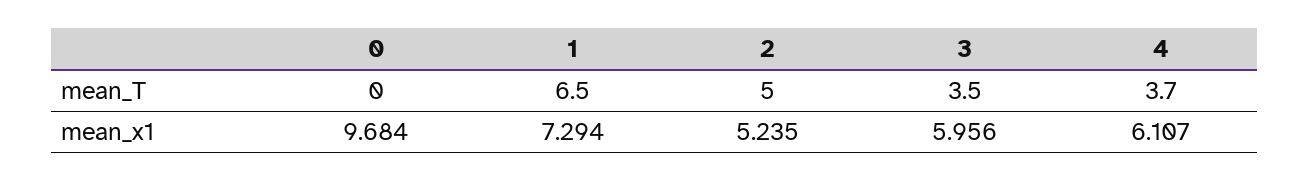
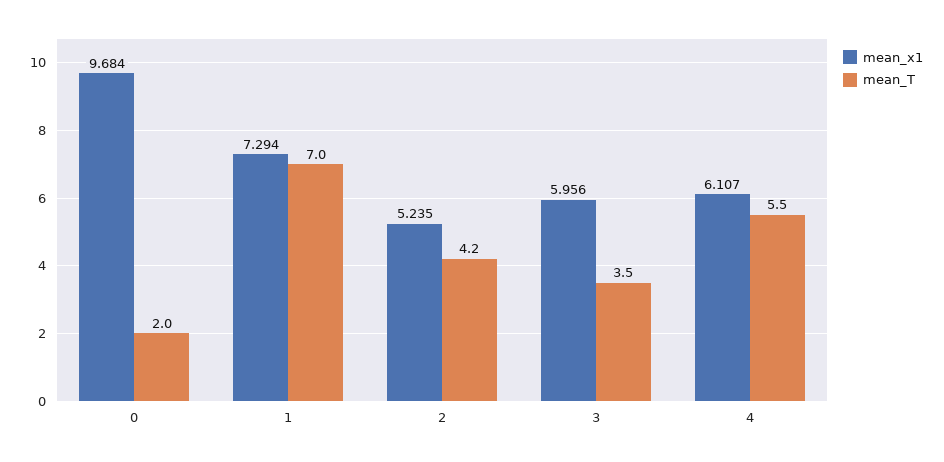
mean_T, 0: 0 -> 2
mean_T, 1: 6.5 -> 7
mean_T, 2: 5 -> 4.2
mean_T, 4: 3.7 -> 5.5

